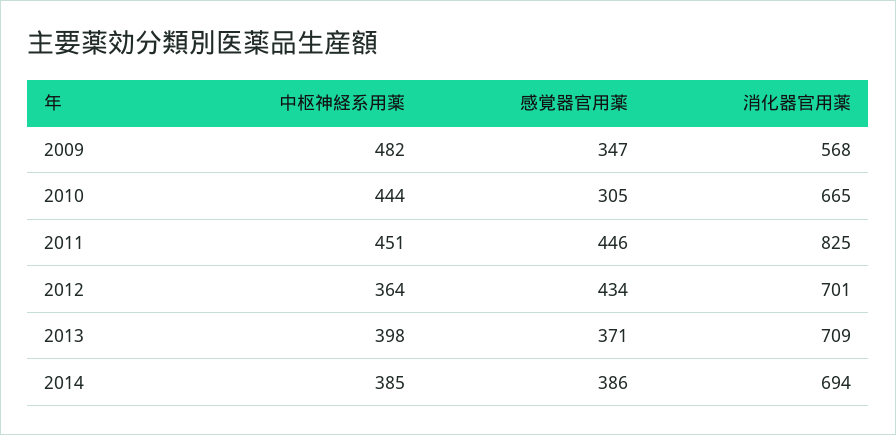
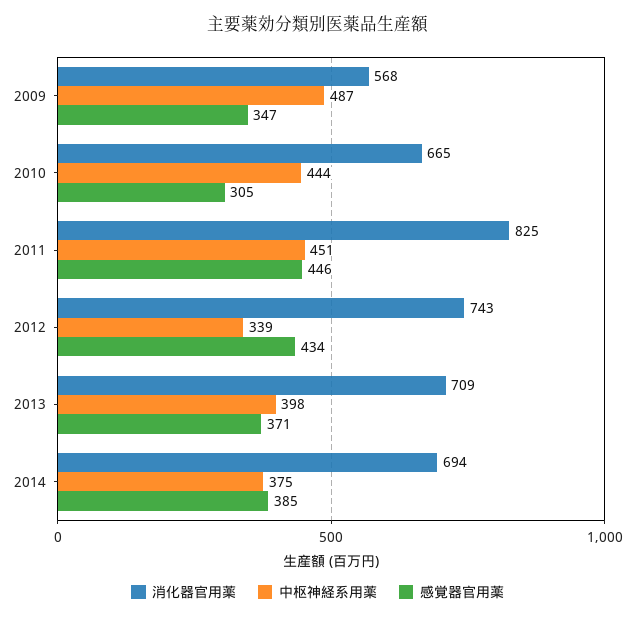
中枢神経系用薬, 2009: 482 -> 487
中枢神経系用薬, 2012: 364 -> 339
消化器官用薬, 2012: 701 -> 743
中枢神経系用薬, 2014: 385 -> 375
感覚器官用薬, 2014: 386 -> 385

